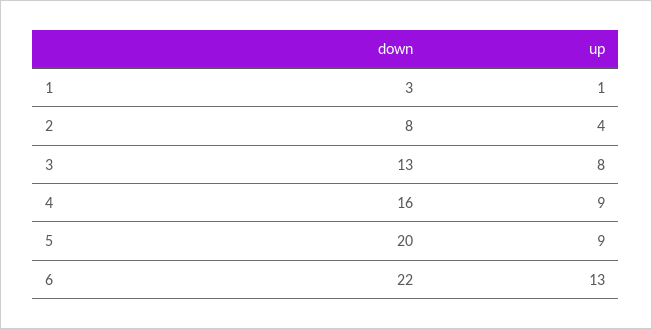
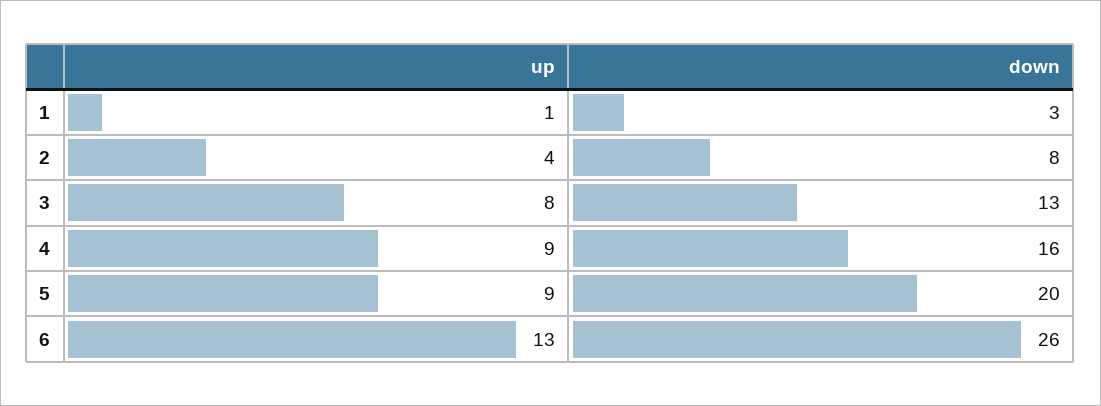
down, 6: 22 -> 26

